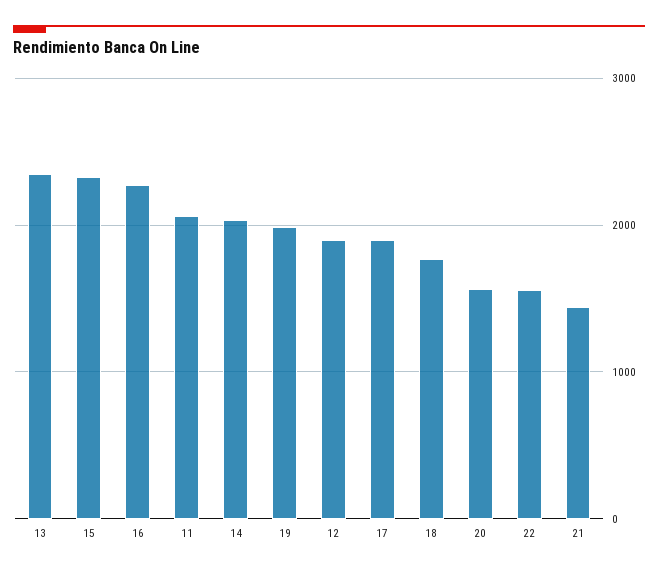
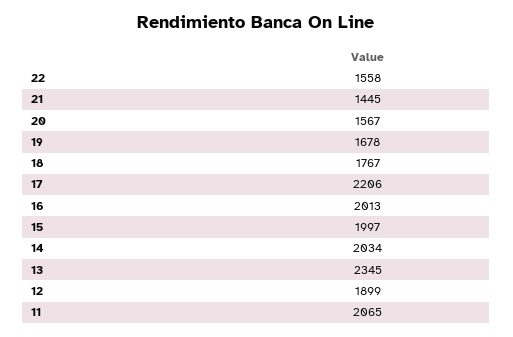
15: 2300 -> 1997
16: 2300 -> 2013
19: 2000 -> 1678
17: 1900 -> 2206

